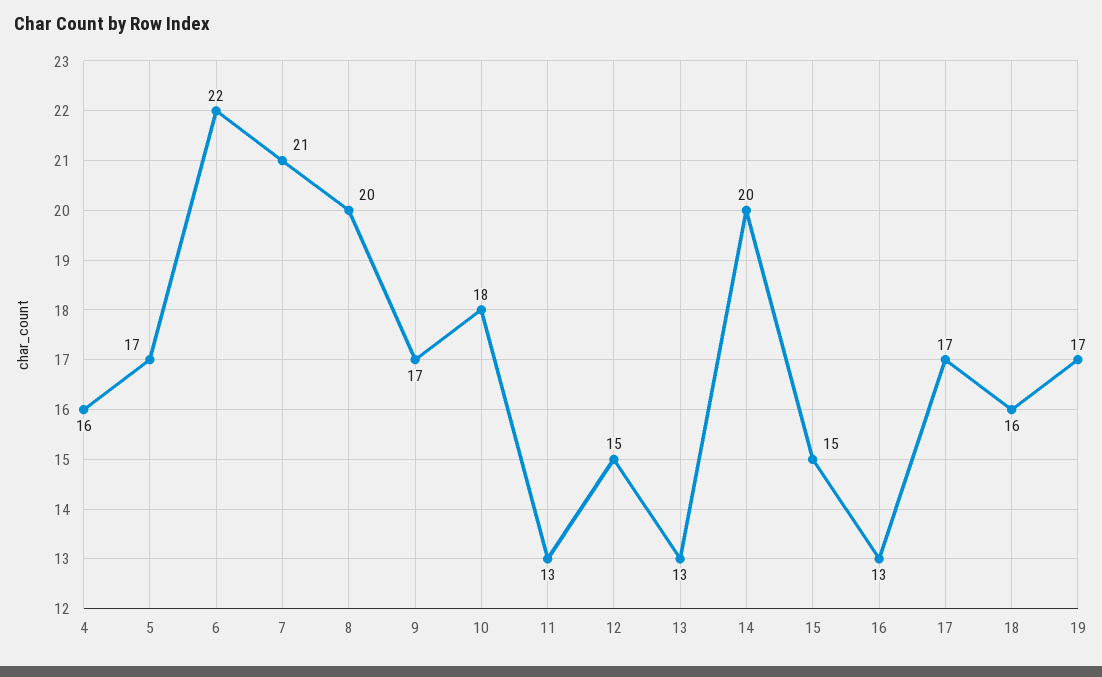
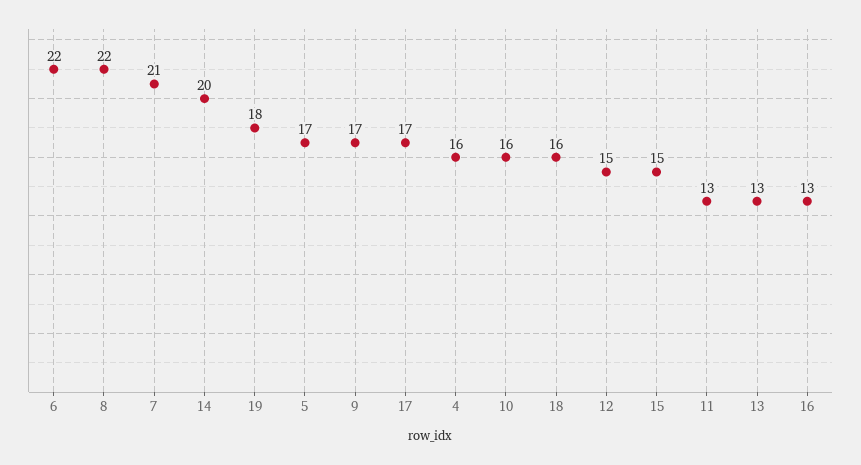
8: 20 -> 22
10: 18 -> 16
19: 17 -> 18

